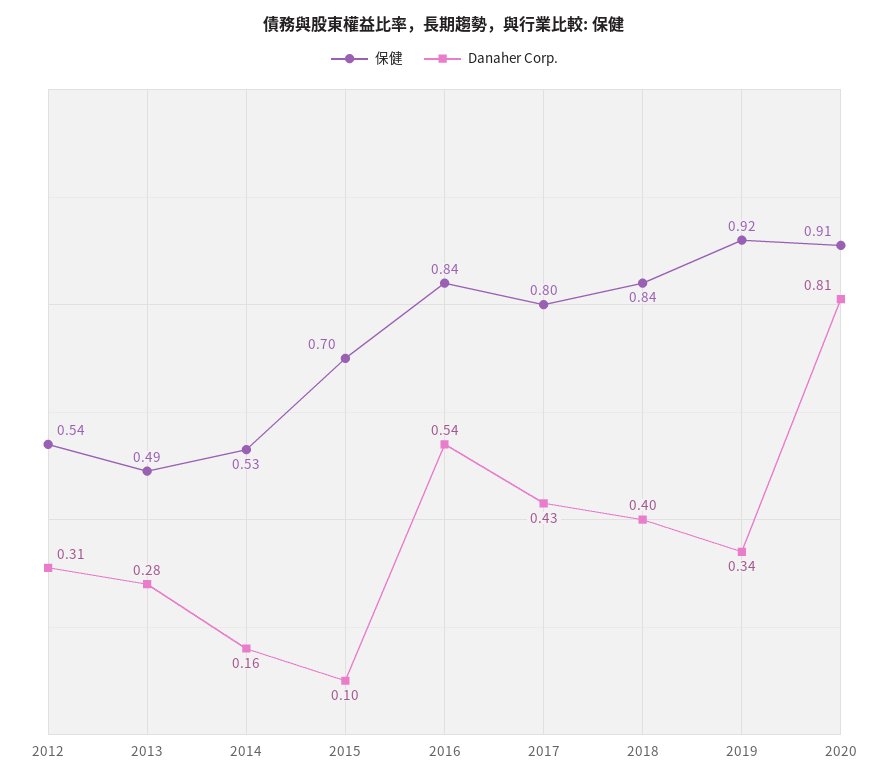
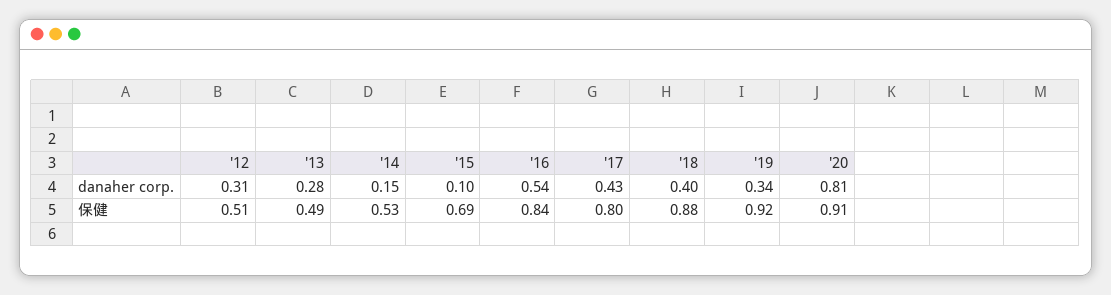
保健, 2012: 0.54 -> 0.51
Danaher Corp., 2014: 0.16 -> 0.15
保健, 2015: 0.7 -> 0.69
保健, 2018: 0.84 -> 0.88

